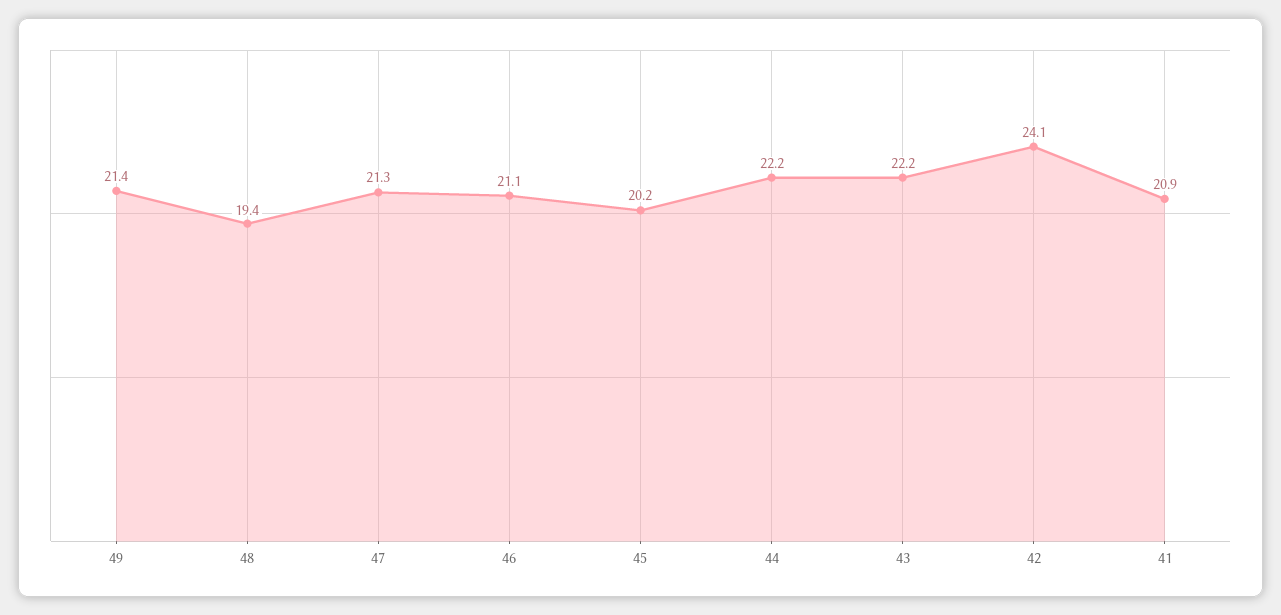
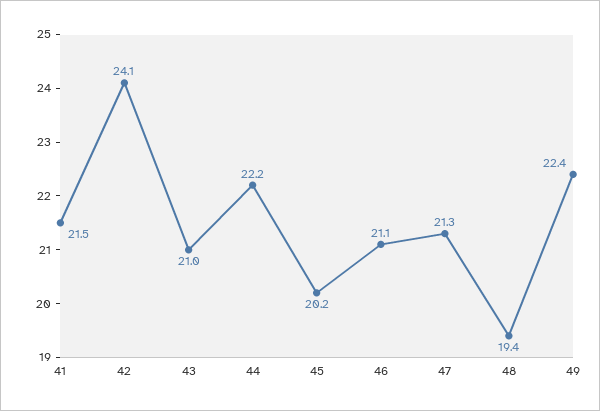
49: 21.4 -> 22.4
43: 22.2 -> 21
41: 20.9 -> 21.5

